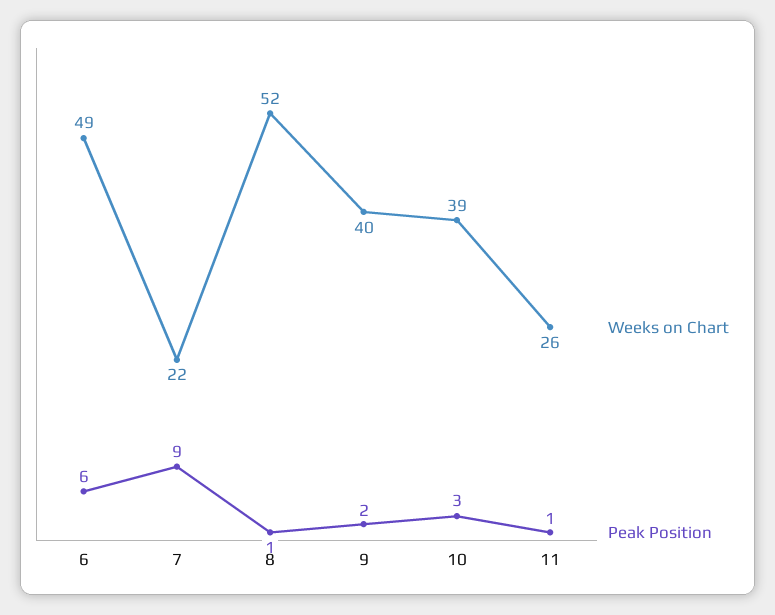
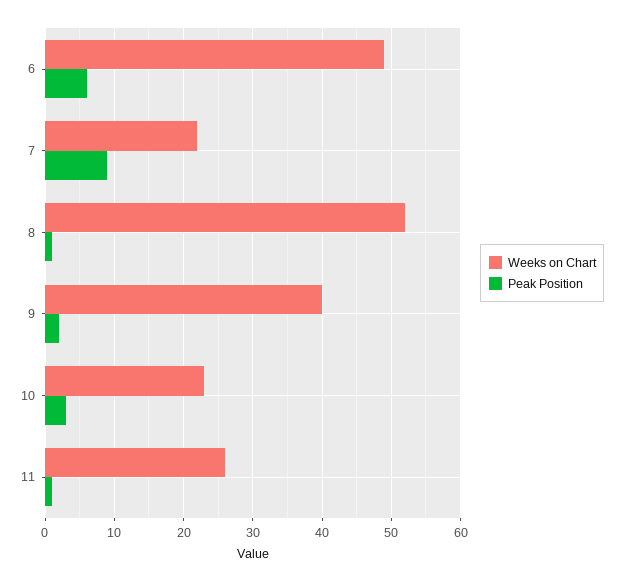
Weeks on Chart, 10: 39 -> 23

